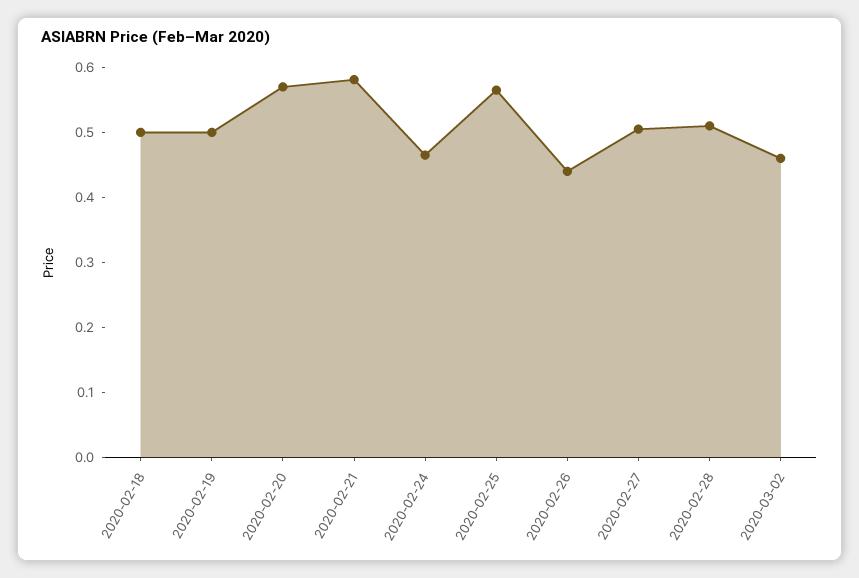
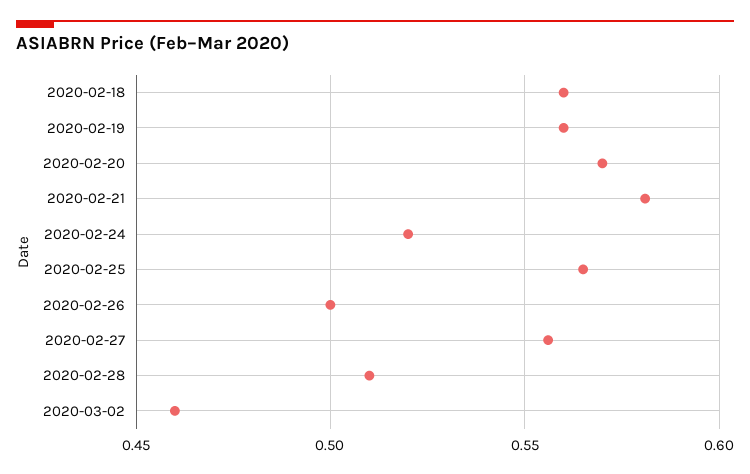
2020-02-18: 0.5 -> 0.56
2020-02-19: 0.5 -> 0.56
2020-02-24: 0.46 -> 0.52
2020-02-26: 0.44 -> 0.5
2020-02-27: 0.5 -> 0.555

